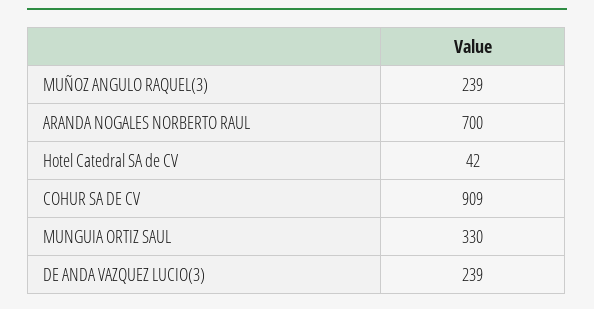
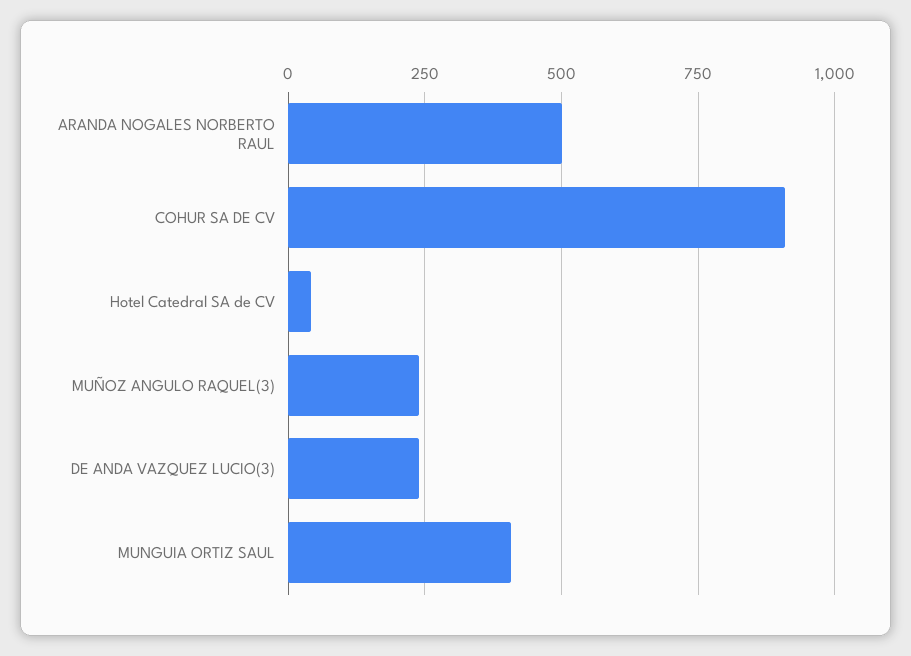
ARANDA NOGALES NORBERTO RAUL: 700 -> 500
MUNGUIA ORTIZ SAUL: 330 -> 400

